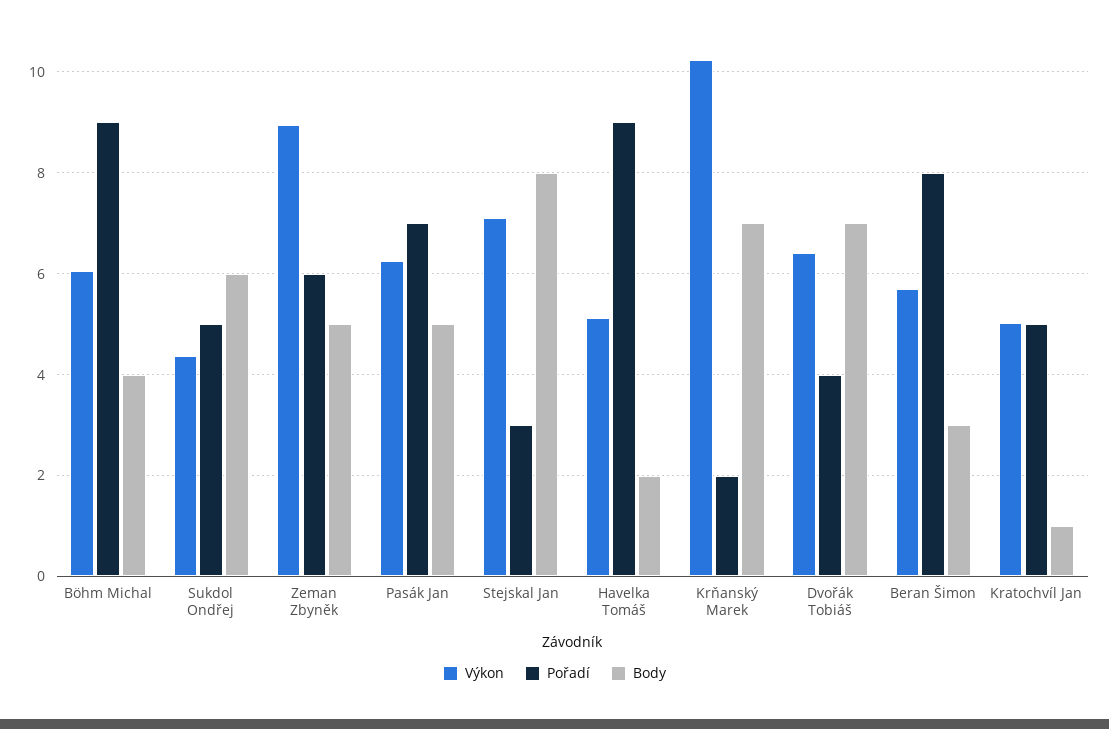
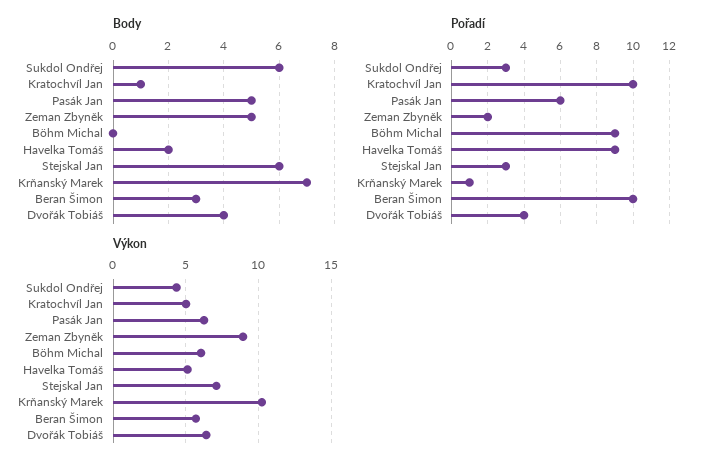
Body, Böhm Michal: 4 -> 0
Pořadí, Sukdol Ondřej: 5 -> 3
Pořadí, Zeman Zbyněk: 6 -> 2
Pořadí, Pasák Jan: 7 -> 6
Body, Stejskal Jan: 8 -> 6
Pořadí, Krňanský Marek: 2 -> 1
Body, Dvořák Tobiáš: 7 -> 4
Pořadí, Beran Šimon: 8 -> 10
Pořadí, Kratochvíl Jan: 5 -> 10

